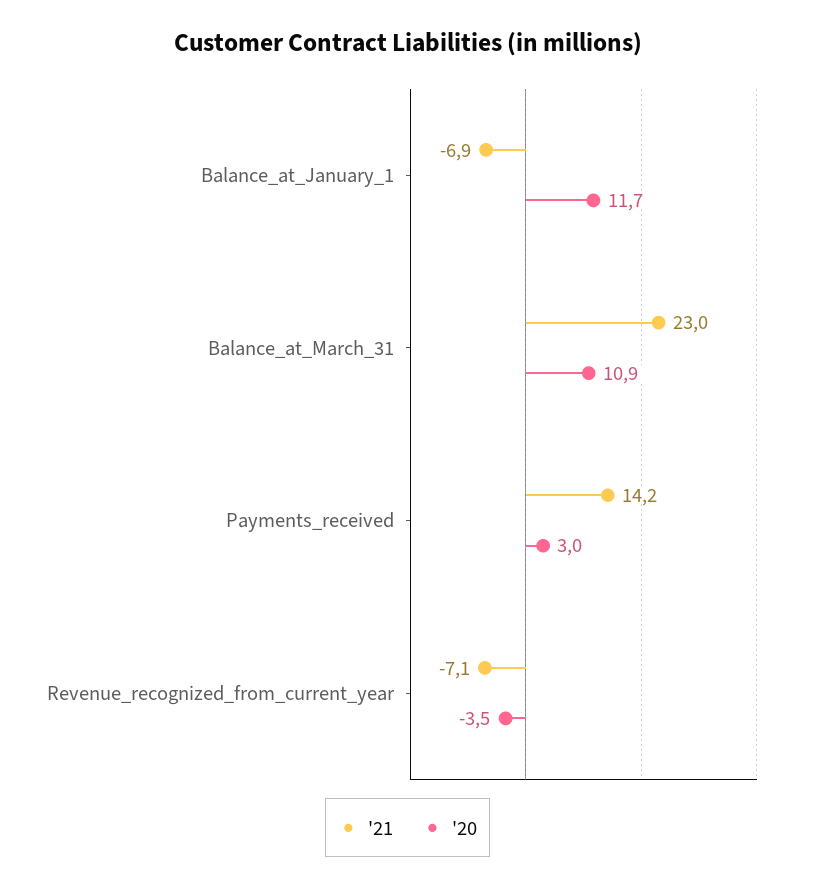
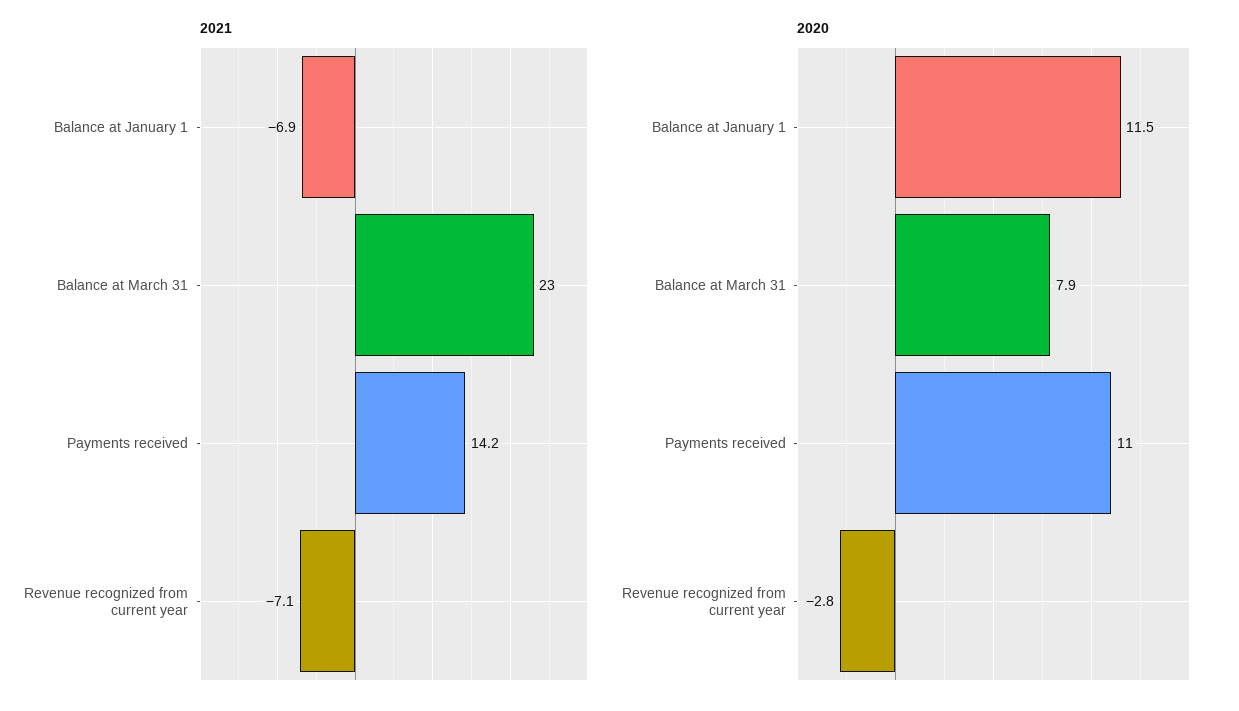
'20, Balance_at_January_1: 11.7 -> 11.5
'20, Balance_at_March_31: 10.9 -> 7.9
'20, Payments_received: 3 -> 11
'20, Revenue_recognized_from_current_year: -3.5 -> -2.8

